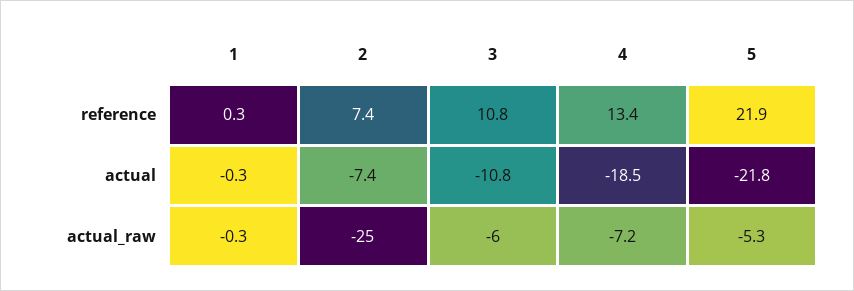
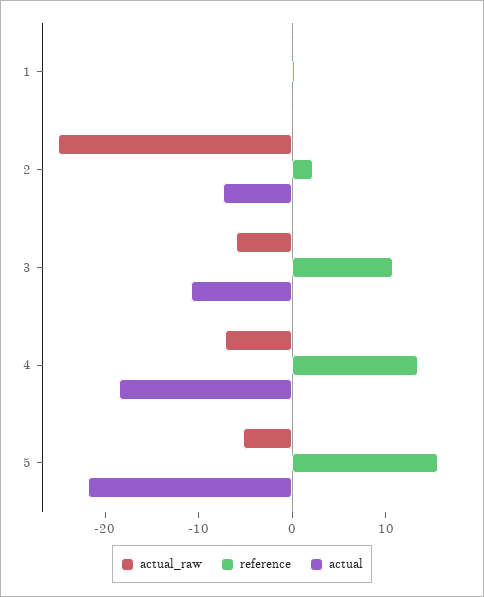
reference, 2: 7.4 -> 2
reference, 5: 21.9 -> 16

